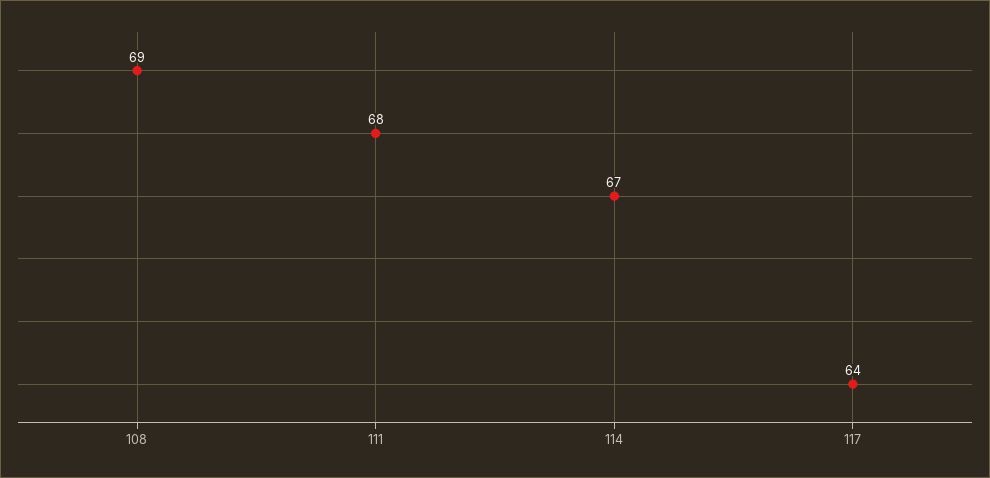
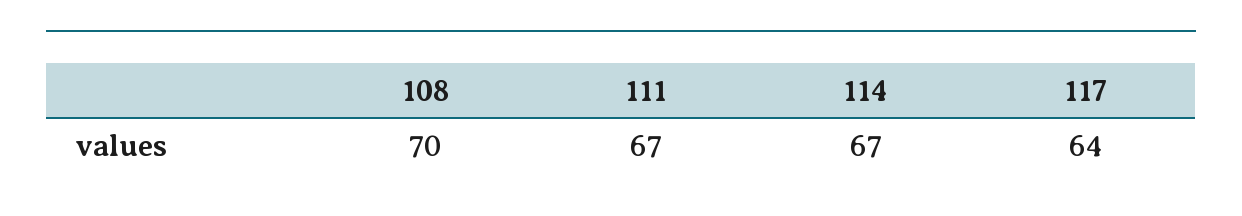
108: 69 -> 70
111: 68 -> 67

